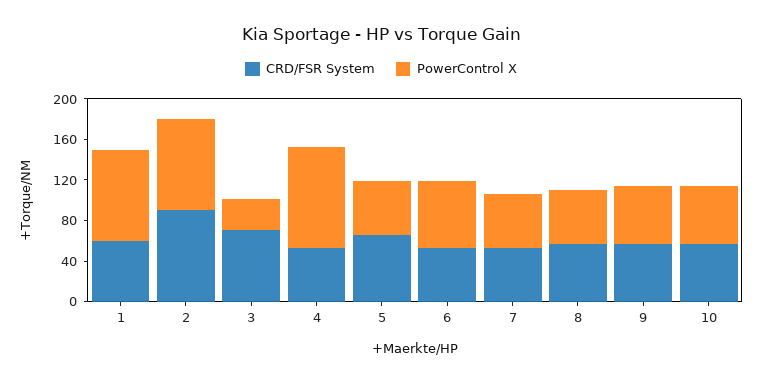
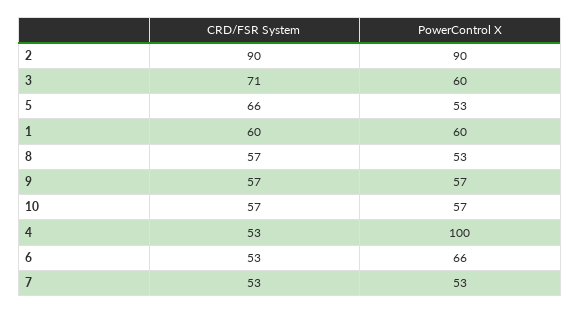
PowerControl X, 1: 90 -> 60
PowerControl X, 3: 30 -> 60

